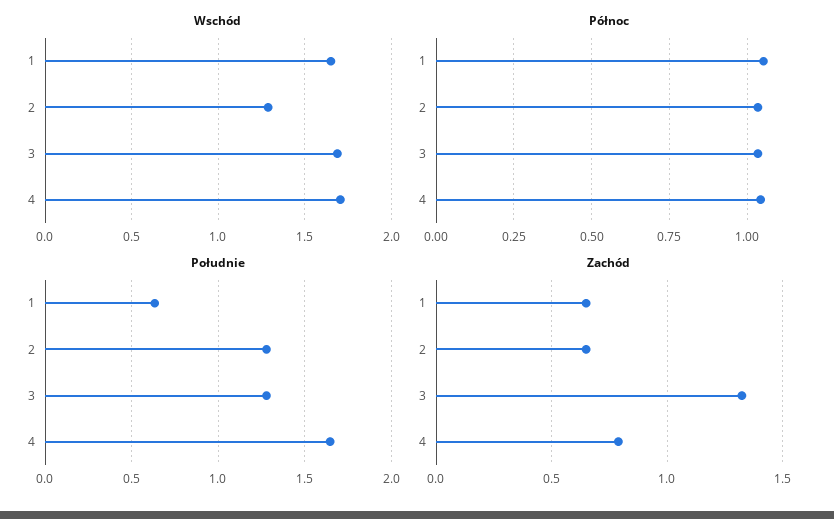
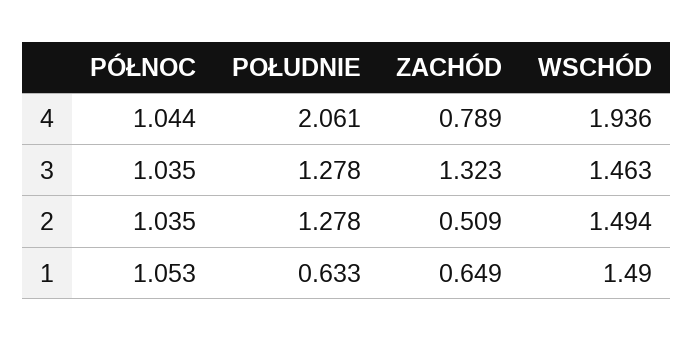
Wschód, 1: 1.65 -> 1.49
Wschód, 2: 1.3 -> 1.494
Wschód, 3: 1.7 -> 1.463
Wschód, 4: 1.7 -> 1.936
Południe, 4: 1.65 -> 2.061
Zachód, 2: 0.65 -> 0.509

